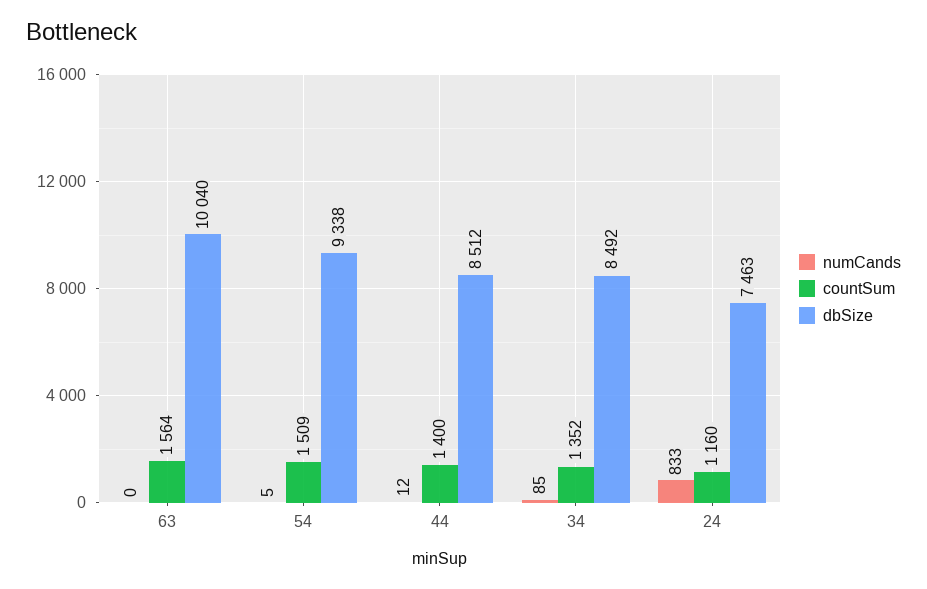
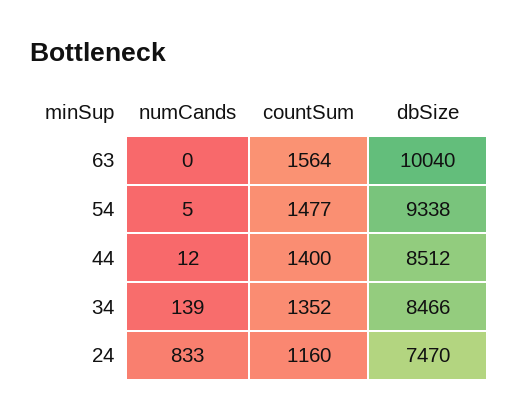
countSum, 54: 1509 -> 1477
numCands, 34: 85 -> 139
dbSize, 34: 8492 -> 8466
dbSize, 24: 7463 -> 7470

